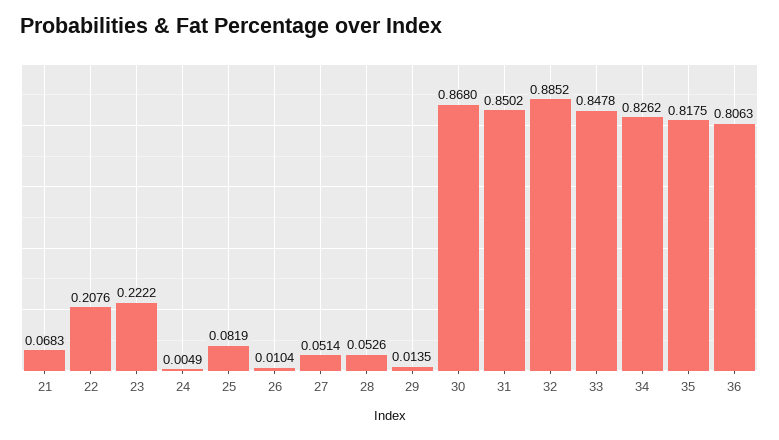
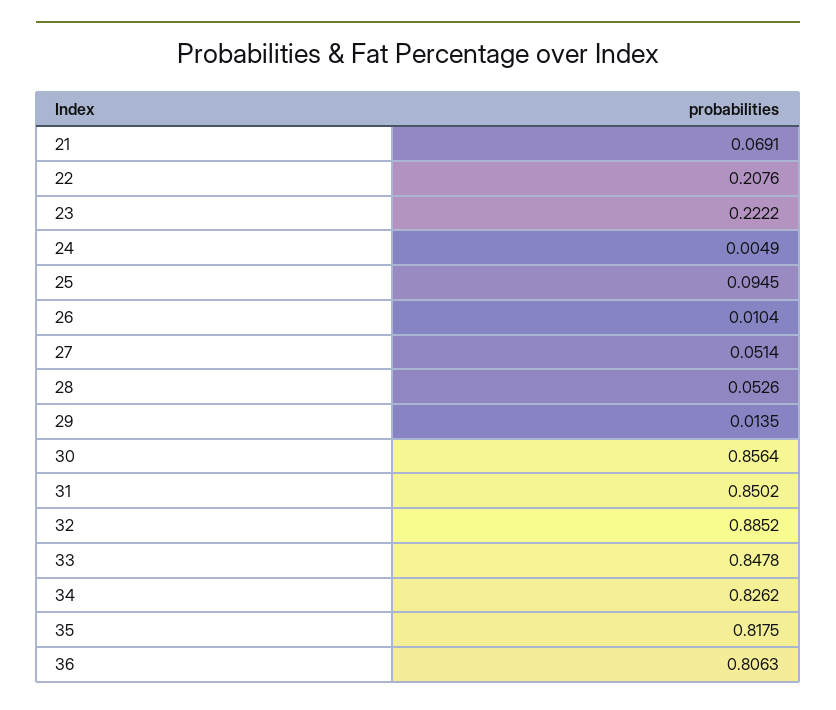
21: 0.0683 -> 0.0691
25: 0.0819 -> 0.0945
30: 0.868 -> 0.8564

